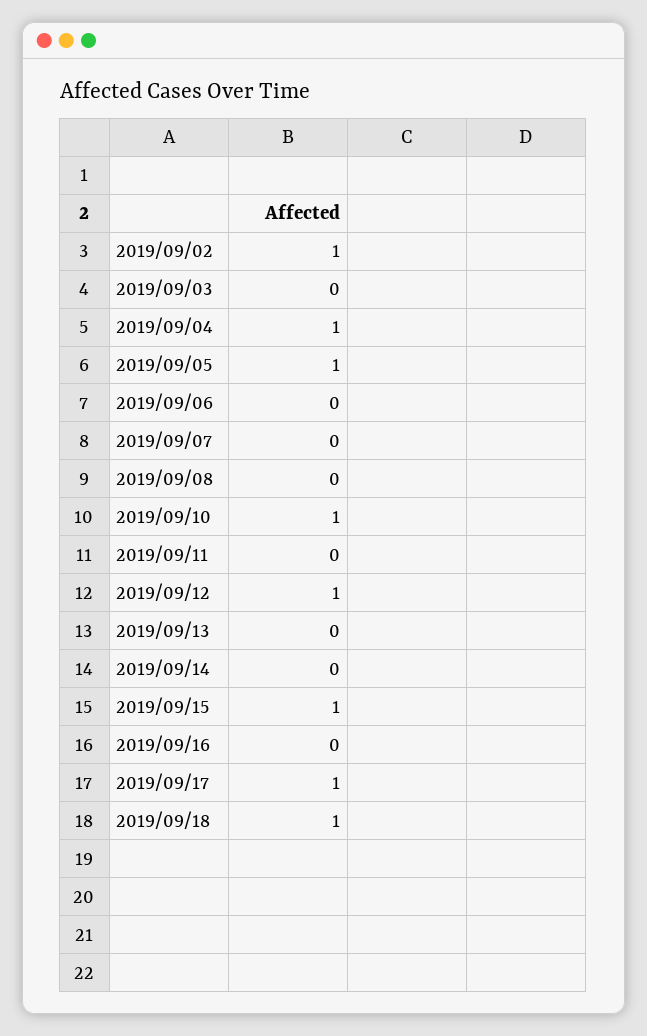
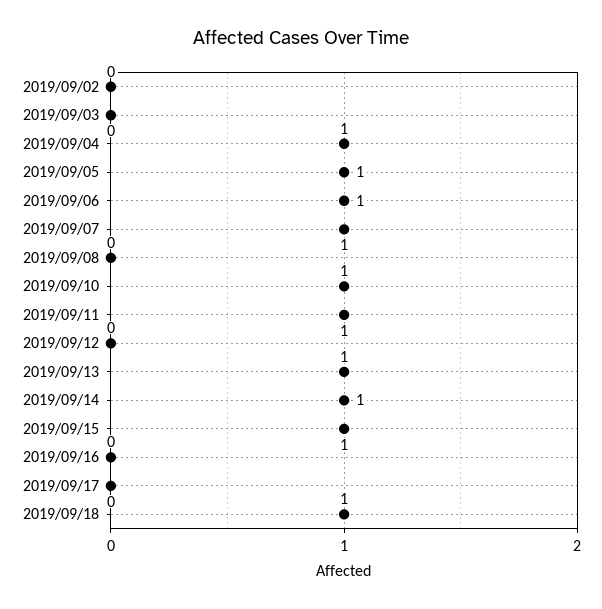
2019/09/02: 1 -> 0
2019/09/06: 0 -> 1
2019/09/07: 0 -> 1
2019/09/11: 0 -> 1
2019/09/12: 1 -> 0
2019/09/13: 0 -> 1
2019/09/14: 0 -> 1
2019/09/17: 1 -> 0

